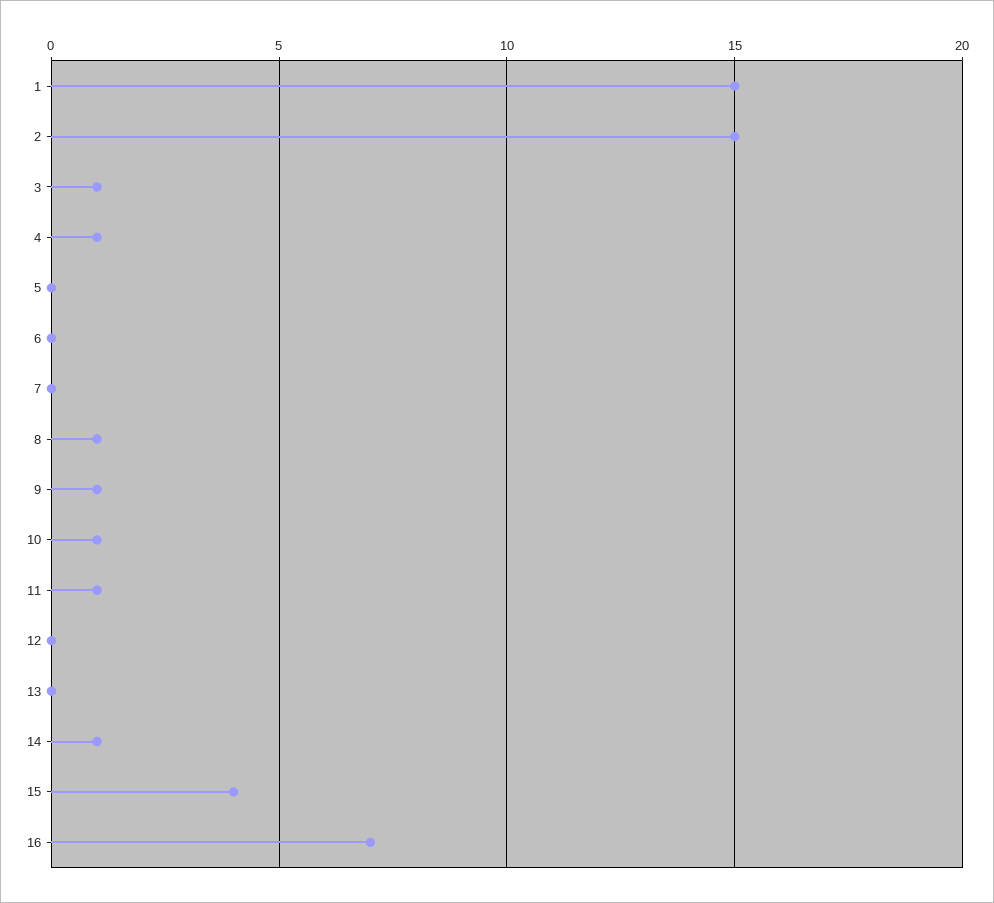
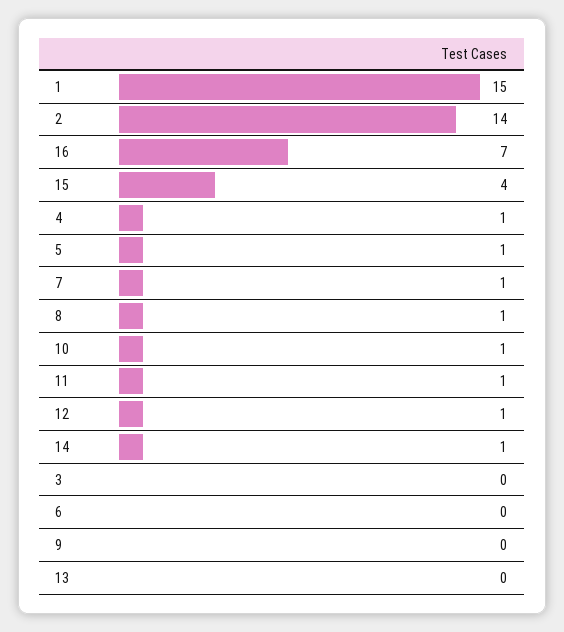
2: 15 -> 14
3: 1 -> 0
5: 0 -> 1
7: 0 -> 1
9: 1 -> 0
12: 0 -> 1

